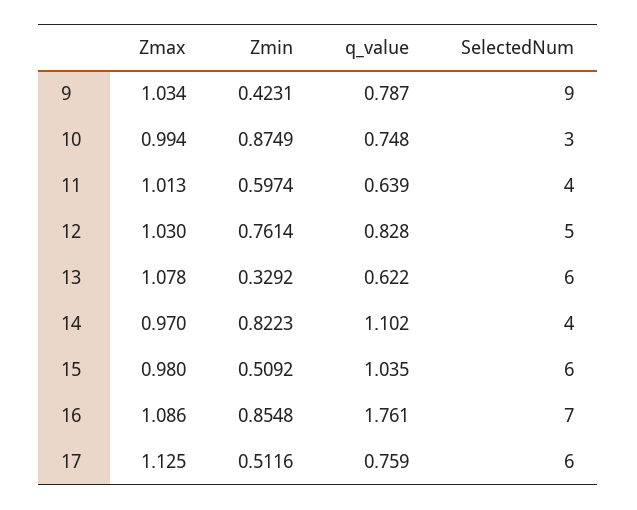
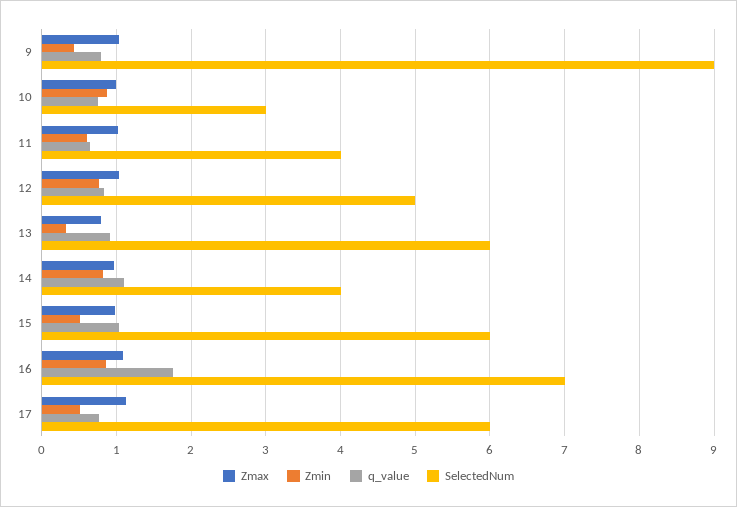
Zmax, 13: 1.078 -> 0.8
q_value, 13: 0.622 -> 0.9

